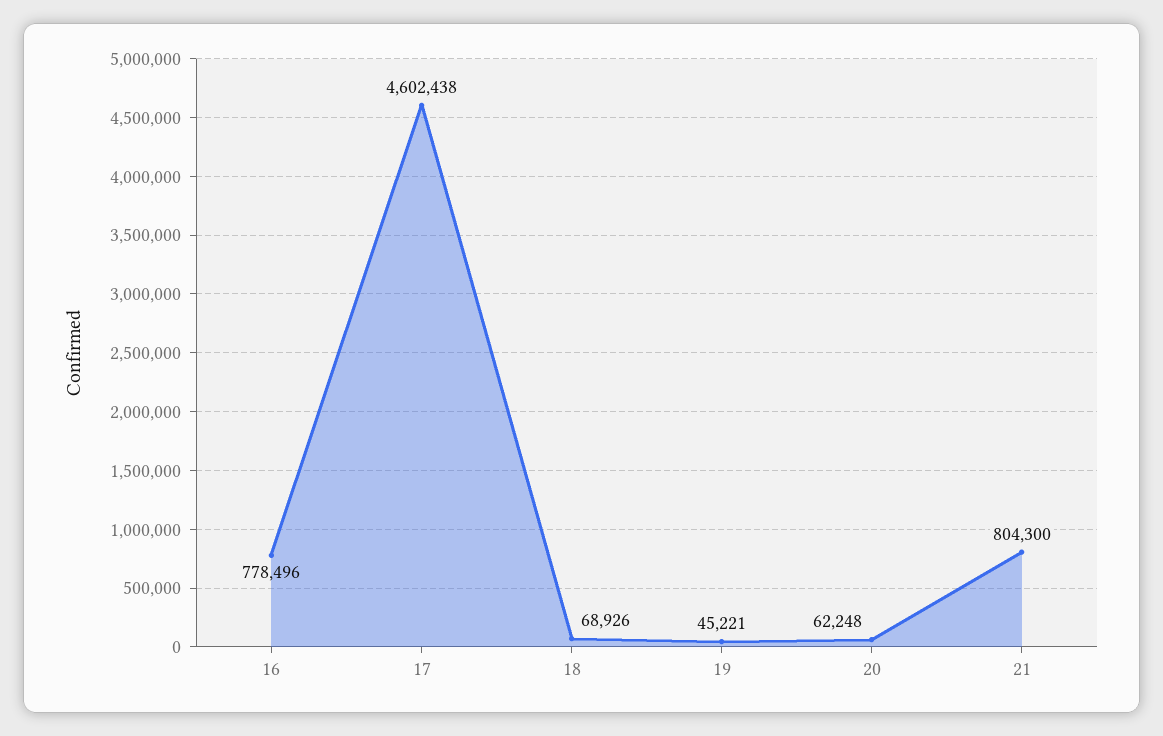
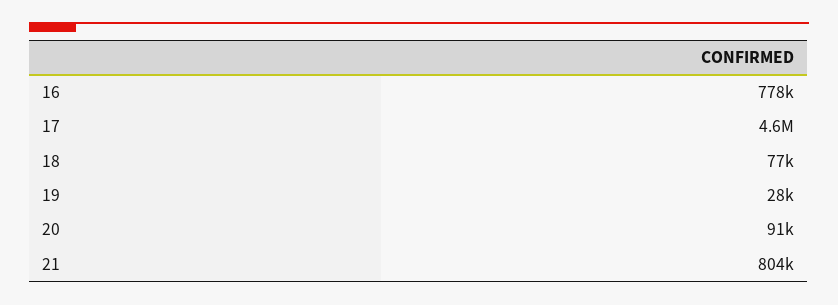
18: 68926 -> 77000
19: 45221 -> 28000
20: 62248 -> 91000

